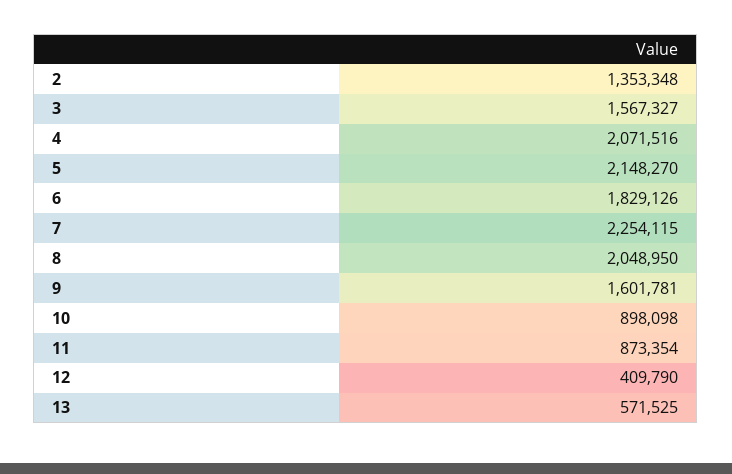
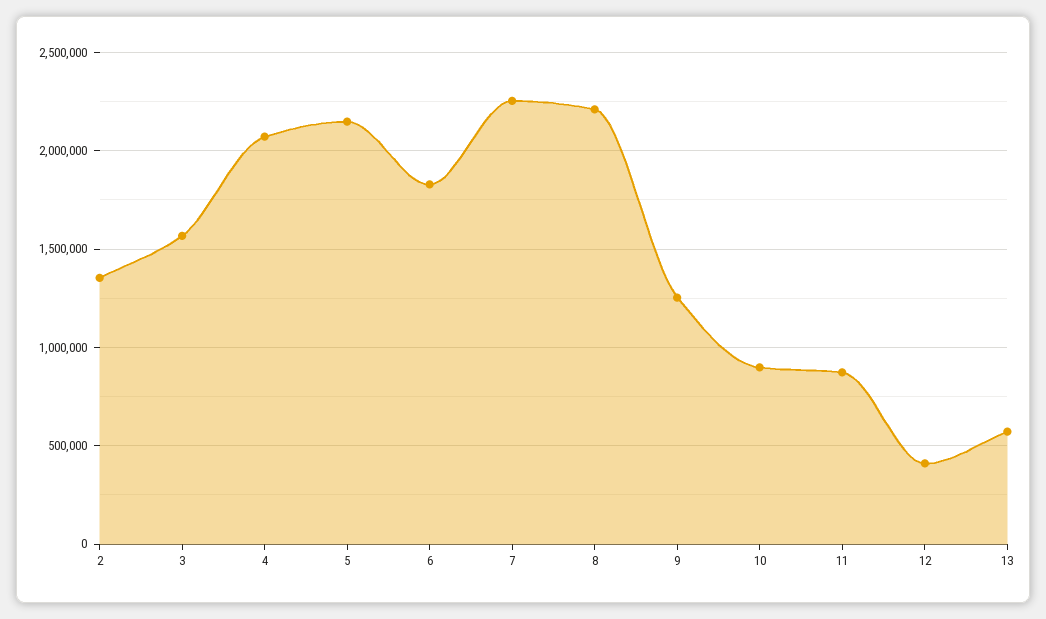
8: 2048950 -> 2200000
9: 1601781 -> 1250000

